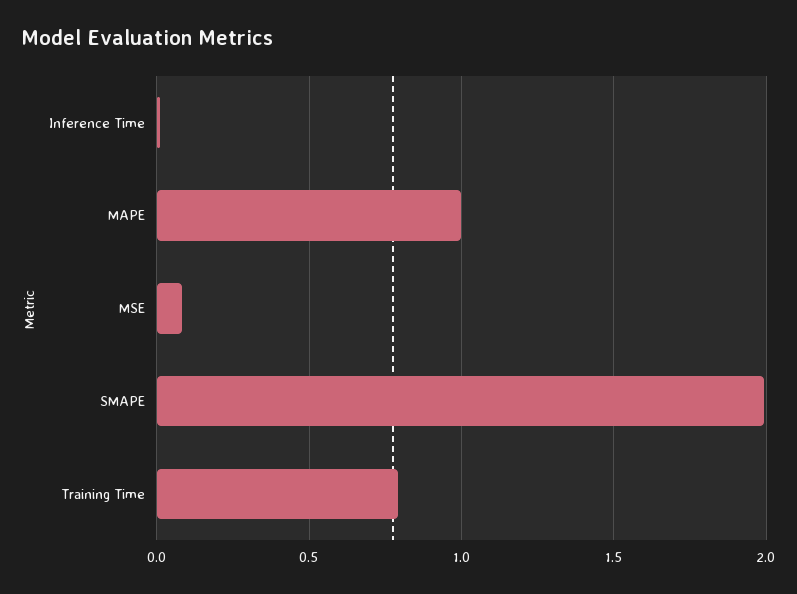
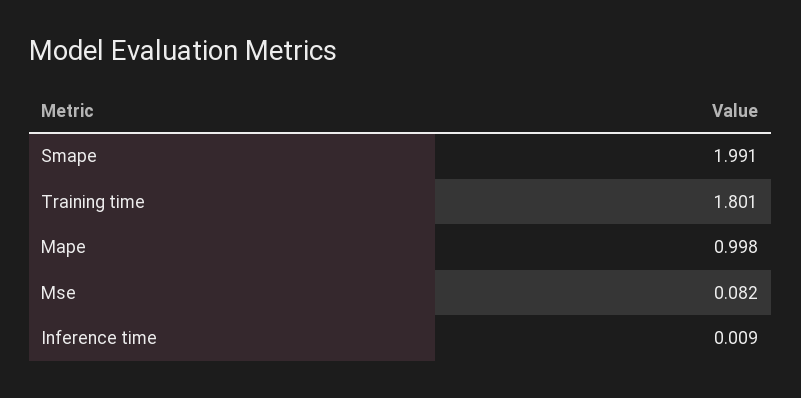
Training Time: 0.8 -> 1.801

